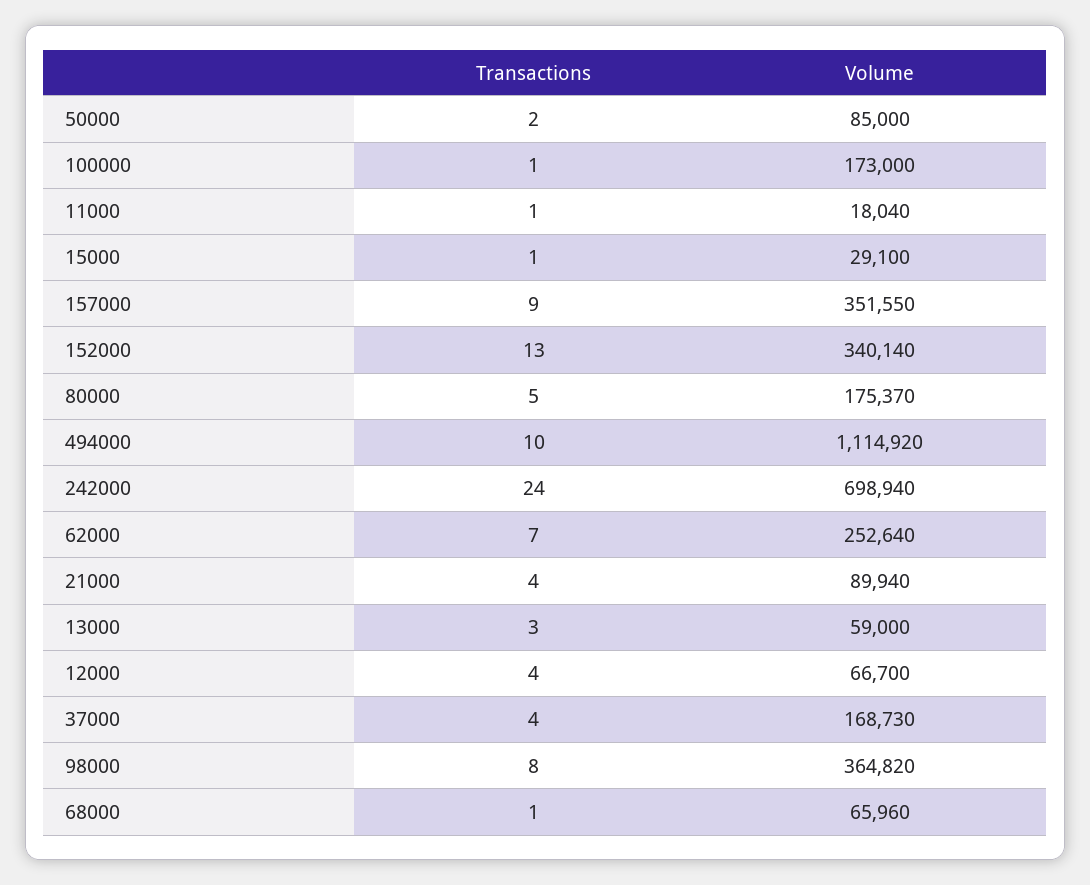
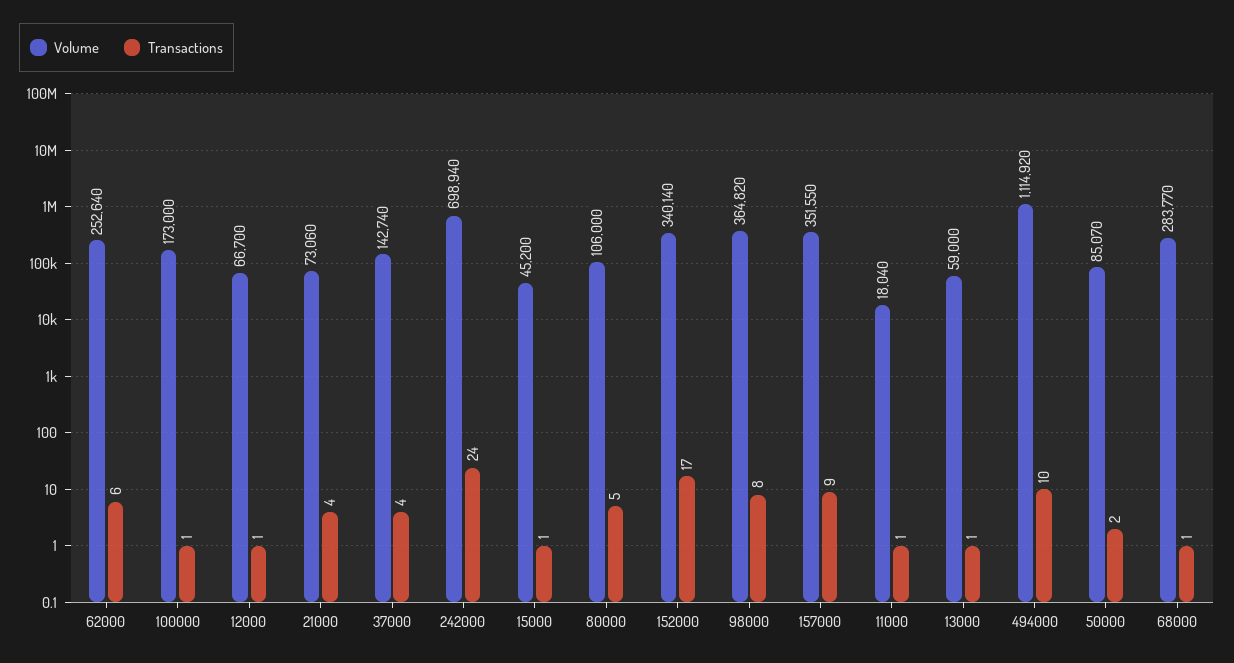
Volume, 50000: 85000 -> 85070
Volume, 15000: 29100 -> 45200
Transactions, 152000: 13 -> 17
Volume, 80000: 175370 -> 106000
Transactions, 62000: 7 -> 6
Volume, 21000: 89940 -> 73060
Transactions, 13000: 3 -> 1
Transactions, 12000: 4 -> 1
Volume, 37000: 168730 -> 142740
Volume, 68000: 65960 -> 283770

